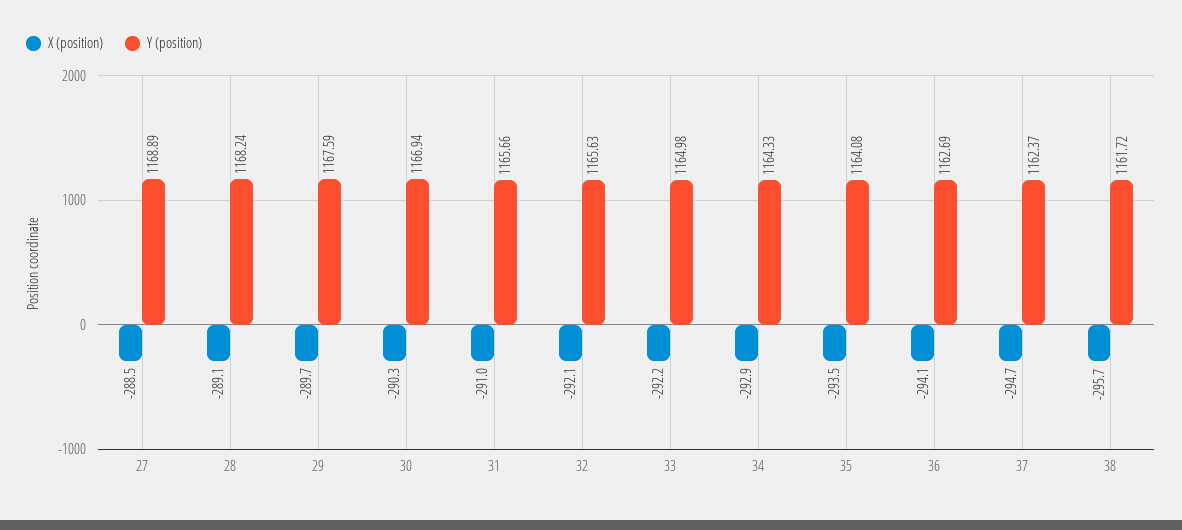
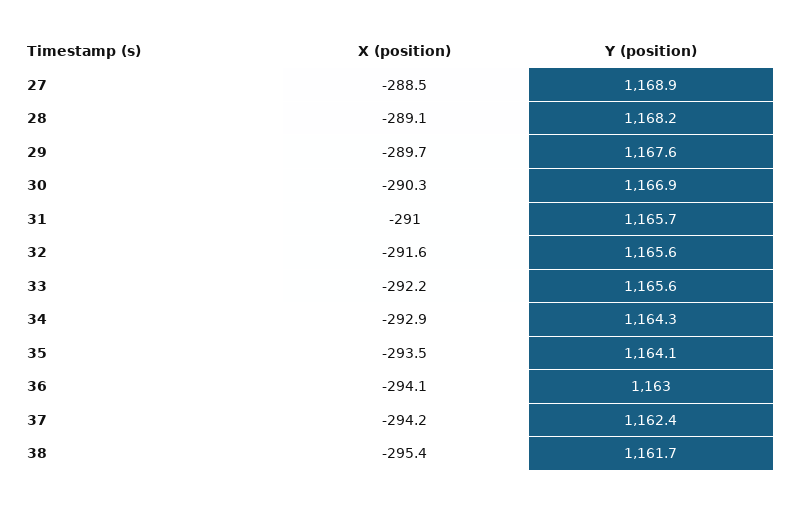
X (position), 32: -292.1 -> -291.6
Y (position), 33: 1164.98 -> 1165.6
Y (position), 36: 1162.69 -> 1163
X (position), 37: -294.7 -> -294.2
X (position), 38: -295.7 -> -295.4

